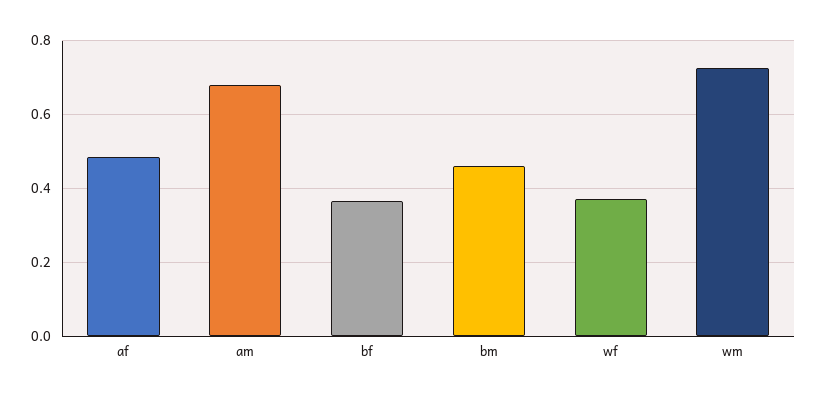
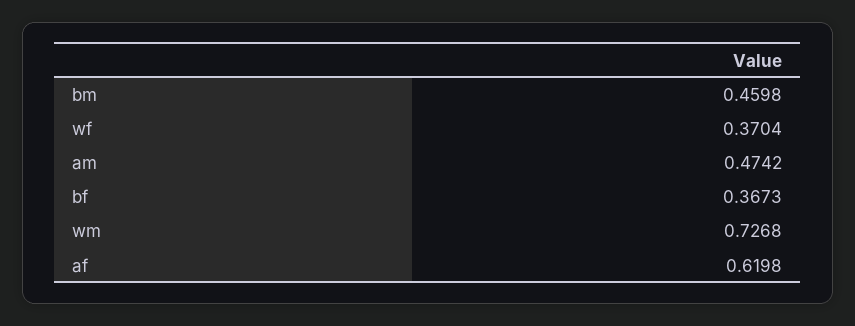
af: 0.48 -> 0.6198
am: 0.68 -> 0.4742

